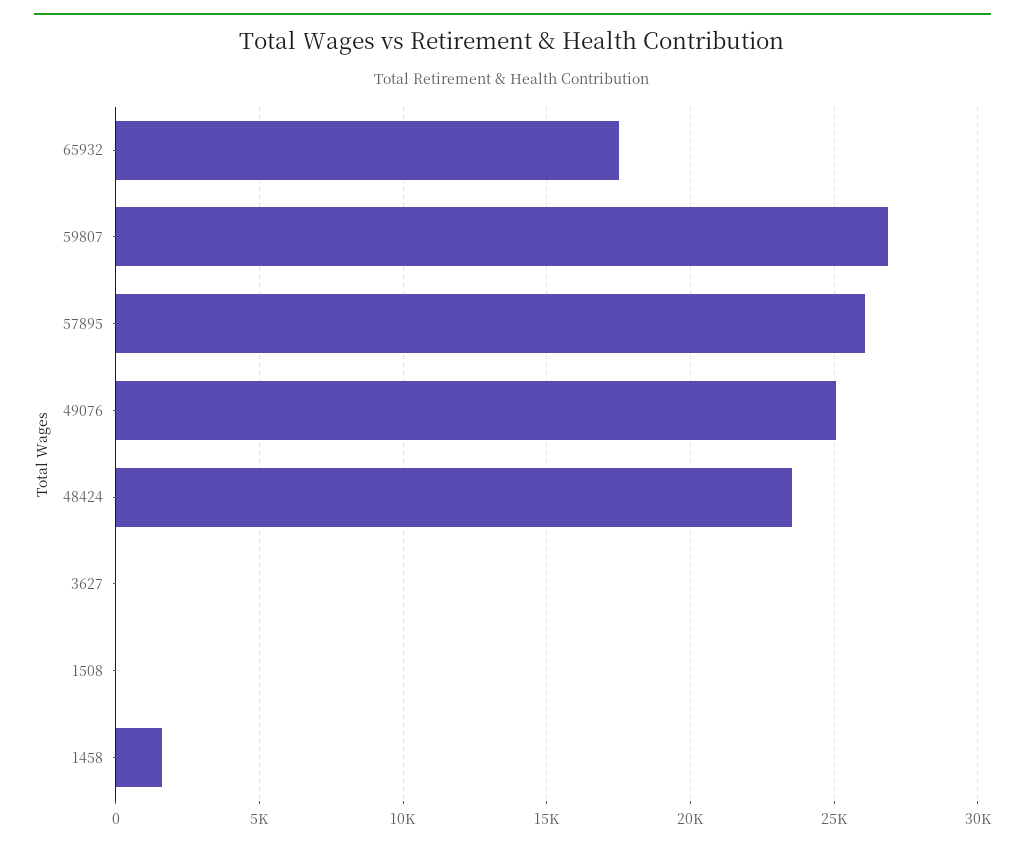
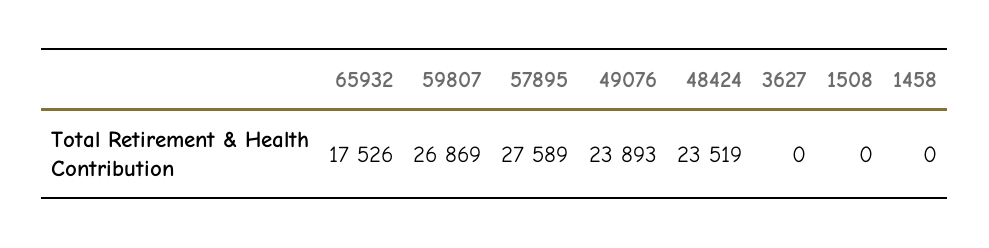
57895: 26000 -> 27589
49076: 25000 -> 23893
1458: 1500 -> 0

